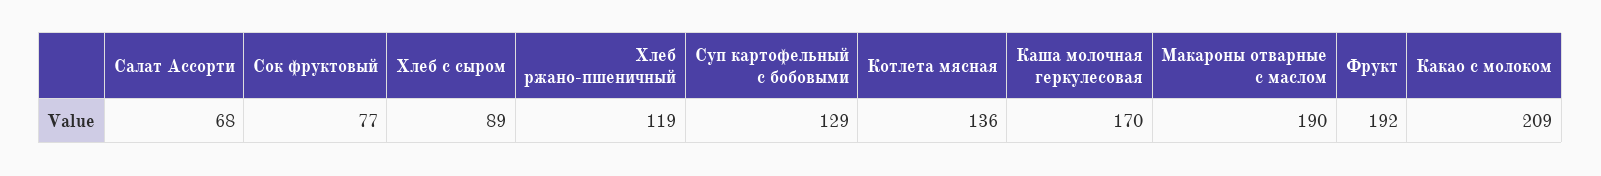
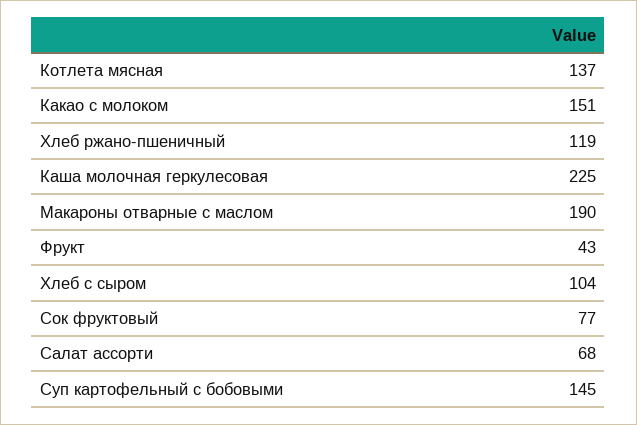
Хлеб с сыром: 89 -> 104
Суп картофельный с бобовыми: 129 -> 145
Котлета мясная: 136 -> 137
Каша молочная геркулесовая: 170 -> 225
Фрукт: 192 -> 43
Какао с молоком: 209 -> 151

